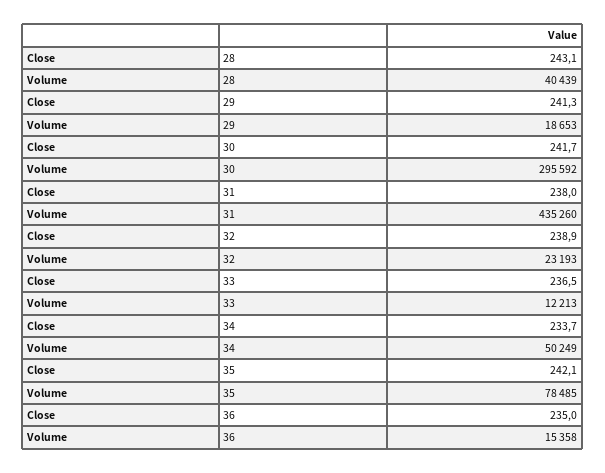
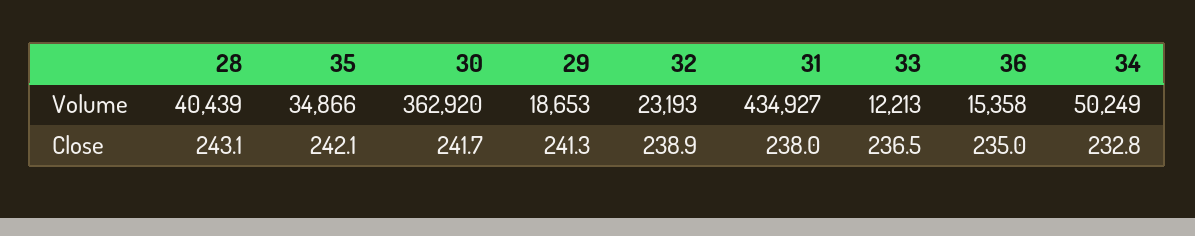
Volume, 30: 295592 -> 362920
Volume, 31: 435260 -> 434927
Close, 34: 233.7 -> 232.8
Volume, 35: 78485 -> 34866

